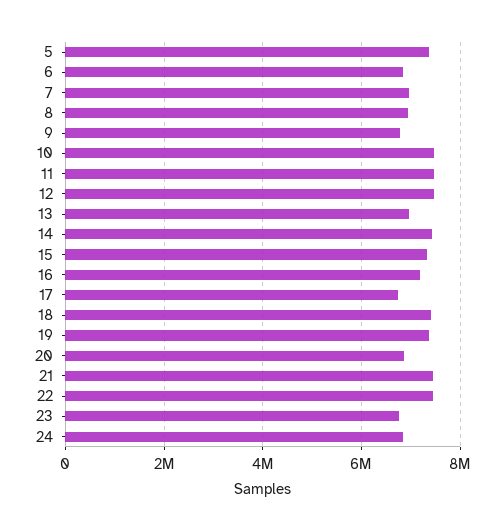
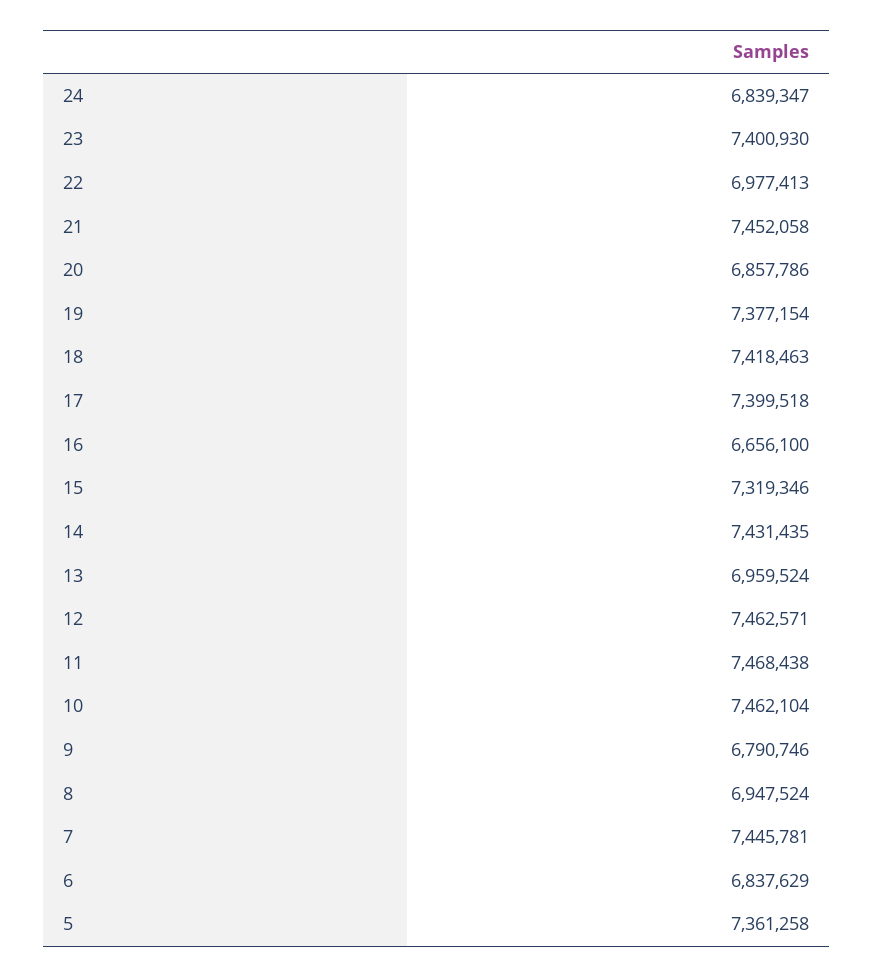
7: 7000000 -> 7445781
16: 7200000 -> 6656100
17: 6800000 -> 7399518
22: 7400000 -> 6977413
23: 6800000 -> 7400930

